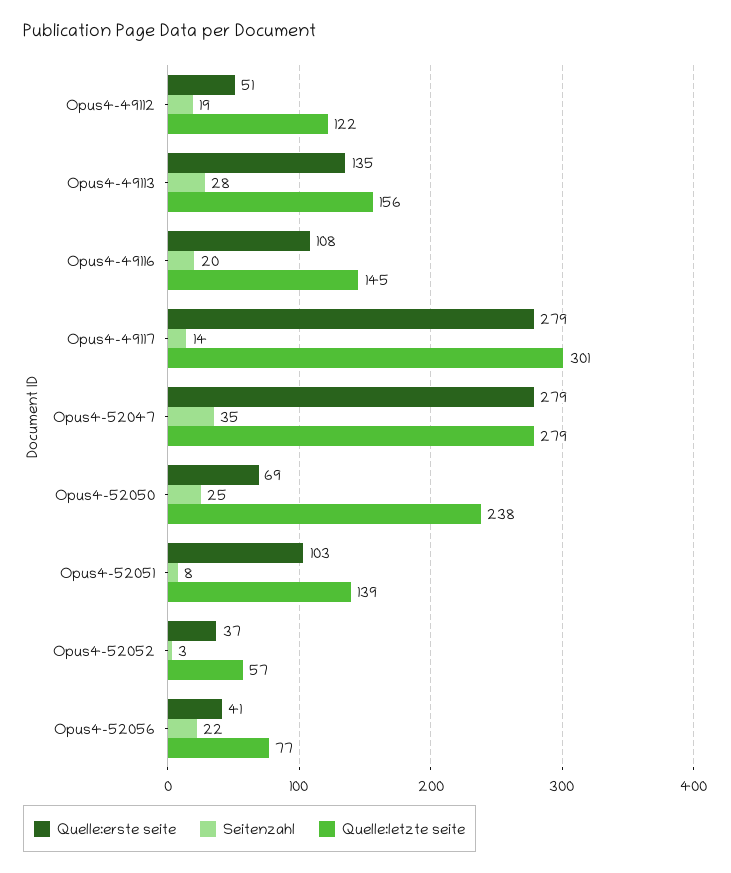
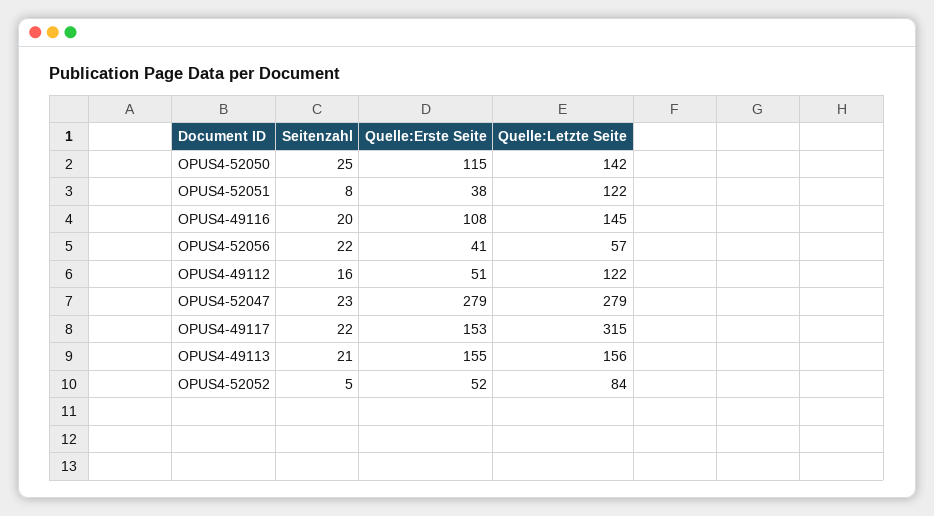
Seitenzahl, Opus4-49112: 19 -> 16
Quelle:erste seite, Opus4-49113: 135 -> 155
Seitenzahl, Opus4-49113: 28 -> 21
Quelle:erste seite, Opus4-49117: 279 -> 153
Seitenzahl, Opus4-49117: 14 -> 22
Quelle:letzte seite, Opus4-49117: 301 -> 315
Seitenzahl, Opus4-52047: 35 -> 23
Quelle:erste seite, Opus4-52050: 69 -> 115
Quelle:letzte seite, Opus4-52050: 238 -> 142
Quelle:erste seite, Opus4-52051: 103 -> 38
Quelle:letzte seite, Opus4-52051: 139 -> 122
Quelle:erste seite, Opus4-52052: 37 -> 52
Seitenzahl, Opus4-52052: 3 -> 5
Quelle:letzte seite, Opus4-52052: 57 -> 84
Quelle:letzte seite, Opus4-52056: 77 -> 57

